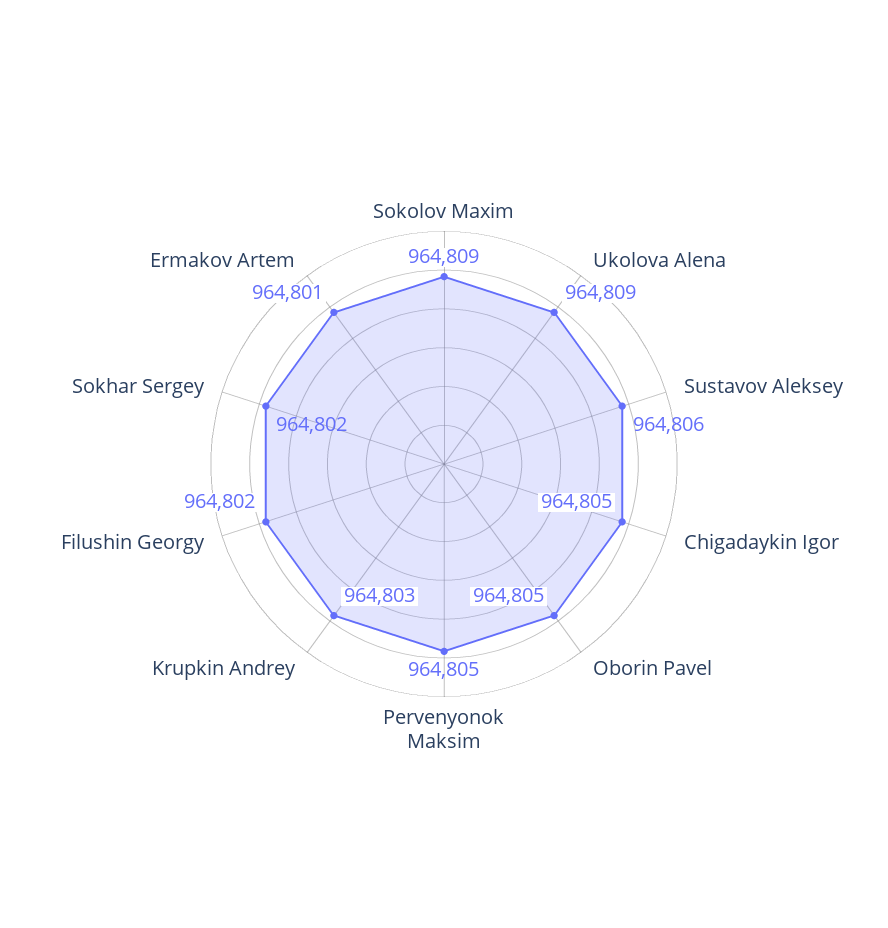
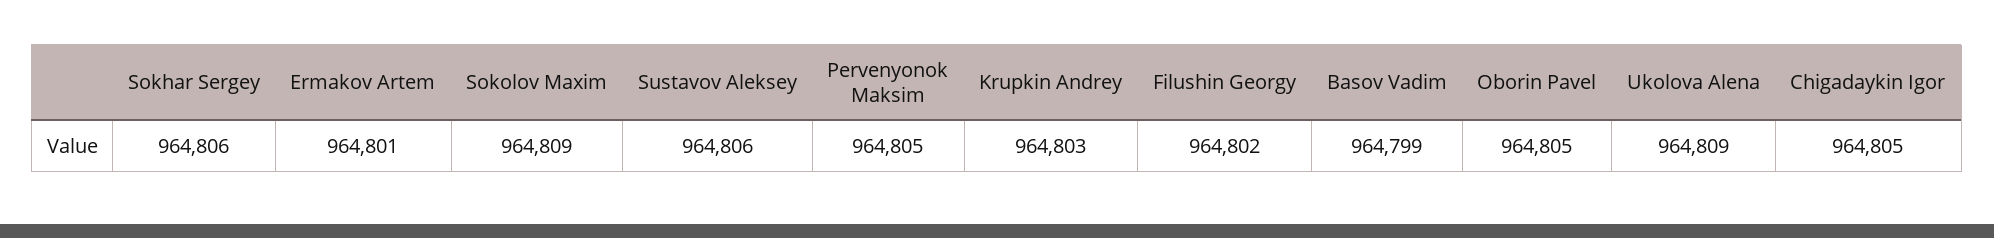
Sokhar Sergey: 964802 -> 964806
Basov Vadim: none -> 964799

